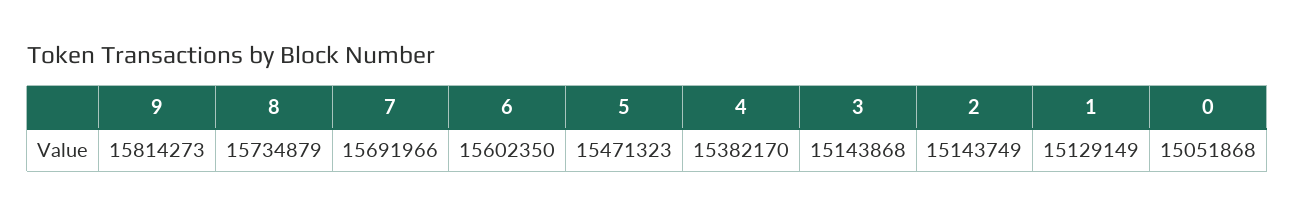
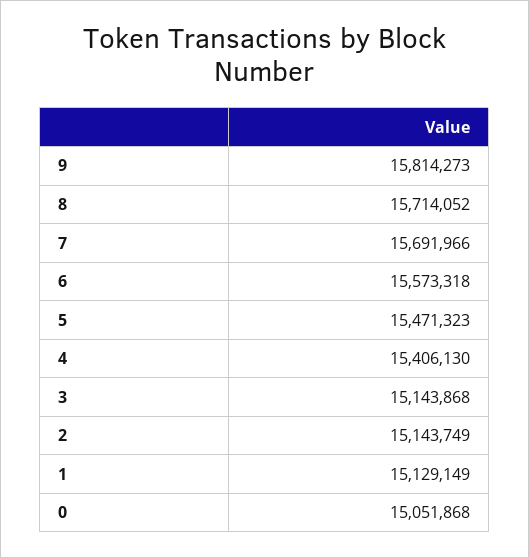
8: 15734879 -> 15714052
6: 15602350 -> 15573318
4: 15382170 -> 15406130

